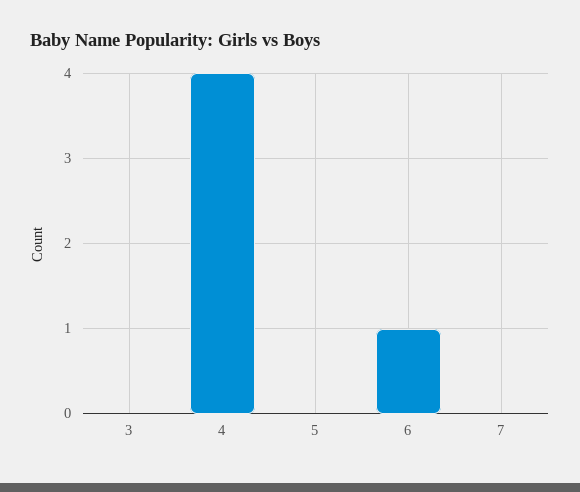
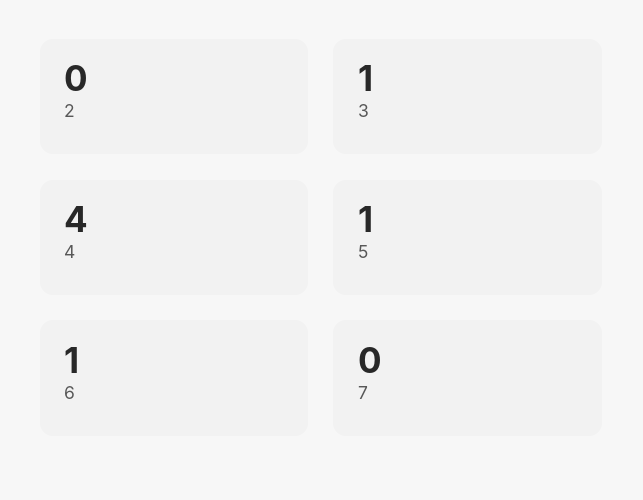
3: 0 -> 1
5: 0 -> 1
2: none -> 0

